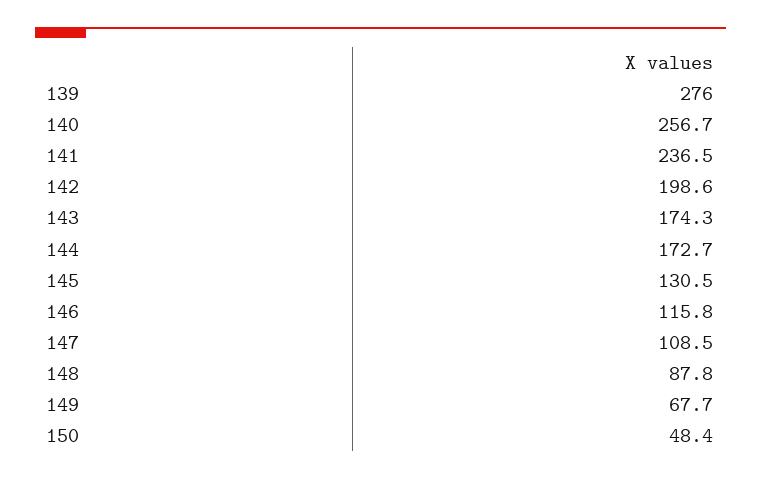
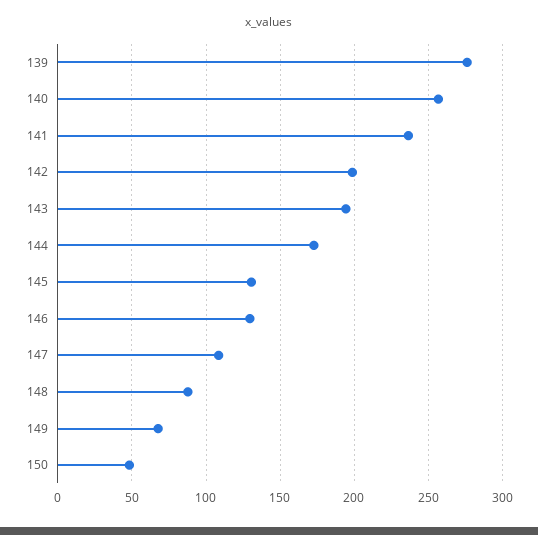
143: 174.3 -> 195
146: 115.8 -> 130

